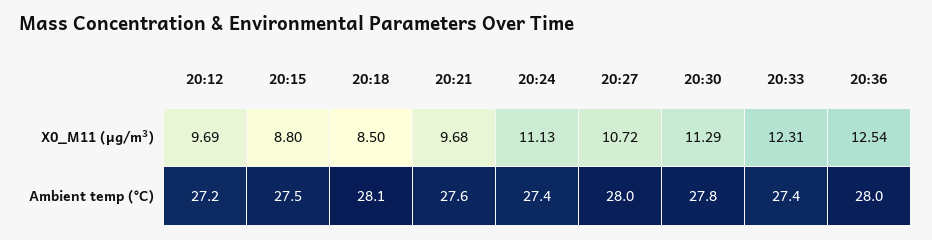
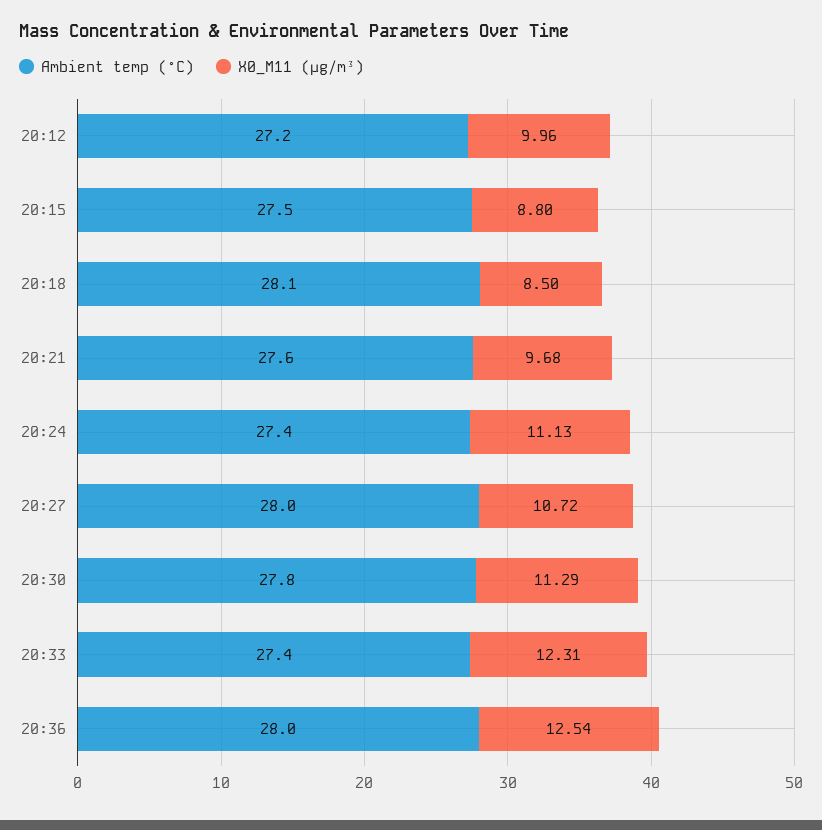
X0_M11 (μg/m³), 20:12: 9.69 -> 9.96

